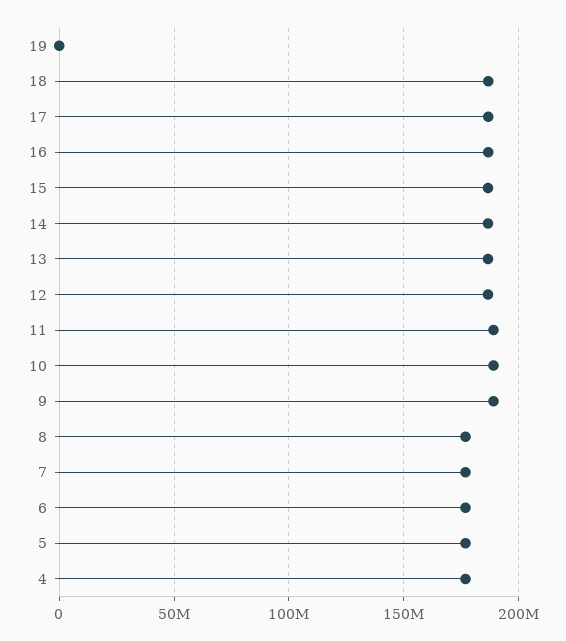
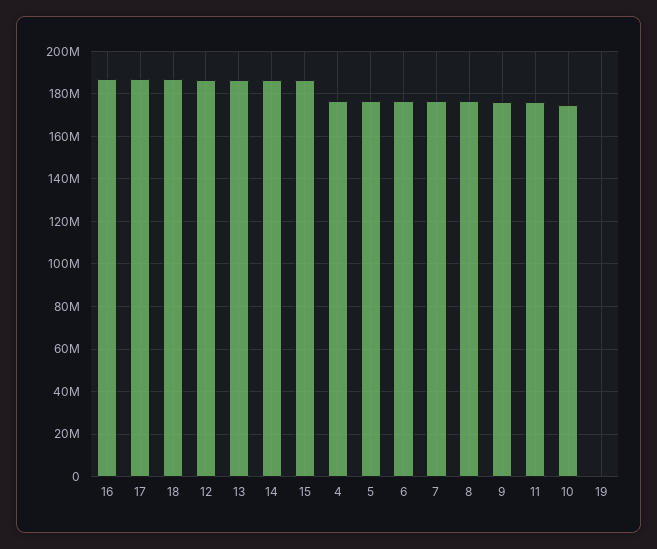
11: 190000000 -> 175000000
10: 190000000 -> 175000000
9: 190000000 -> 175000000

